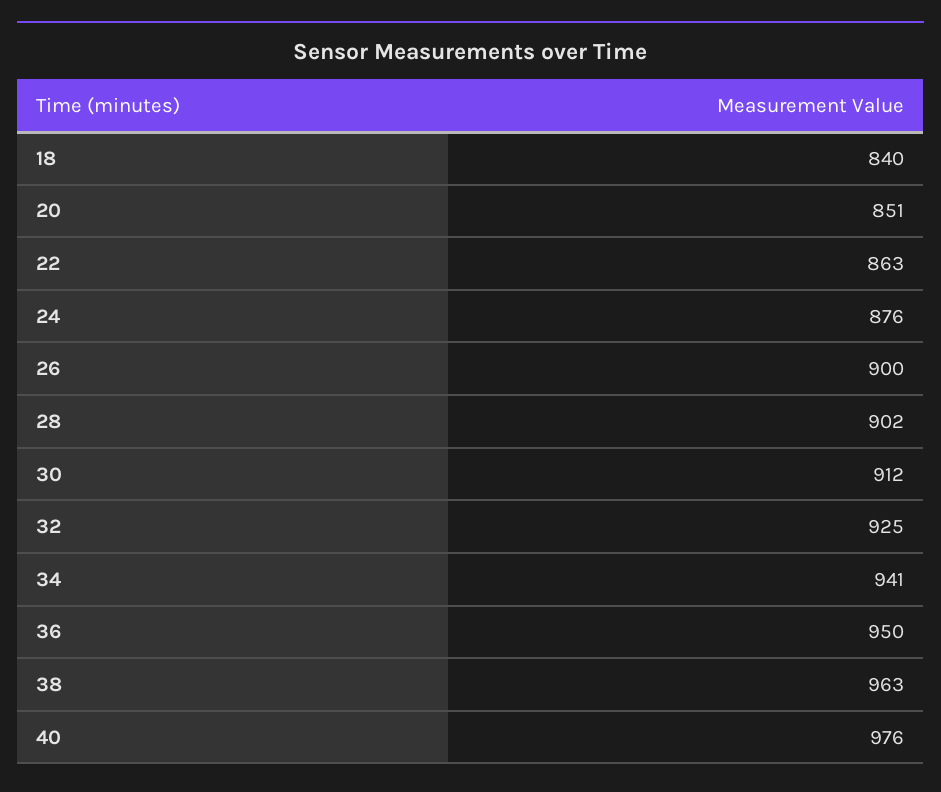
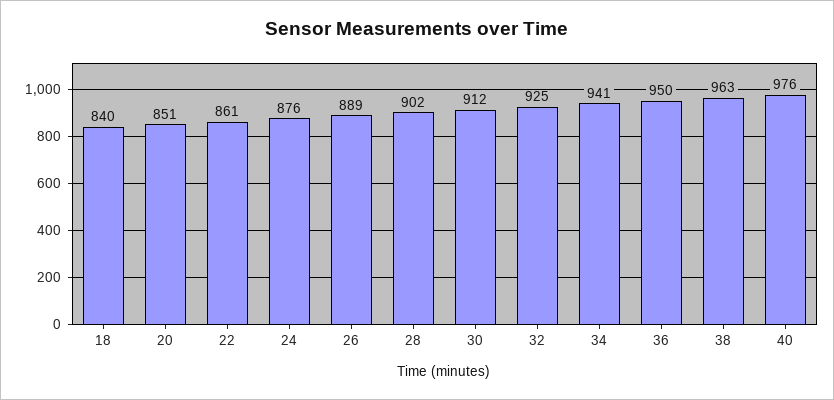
22: 863 -> 861
26: 900 -> 889

